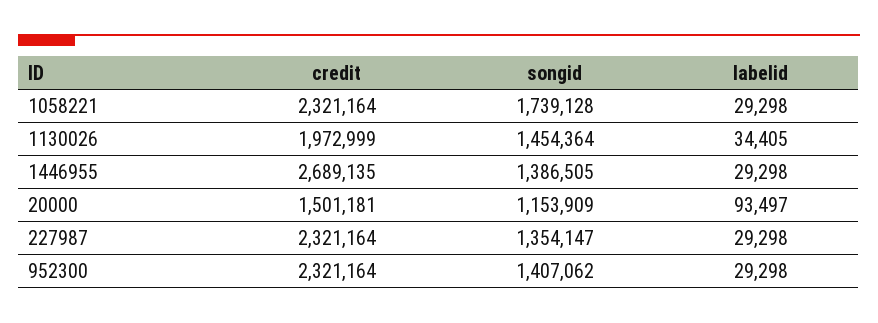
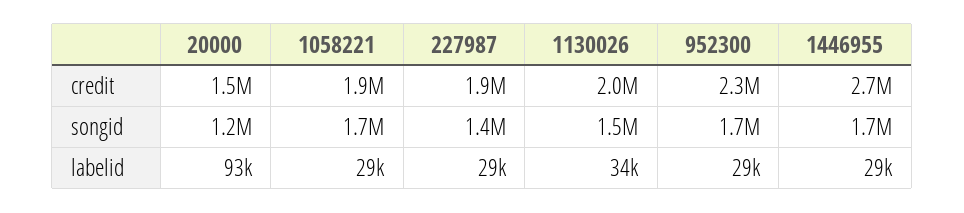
credit, 1058221: 2321164 -> 1900000
songid, 1446955: 1386505 -> 1700000
credit, 227987: 2321164 -> 1900000
songid, 952300: 1407062 -> 1700000

